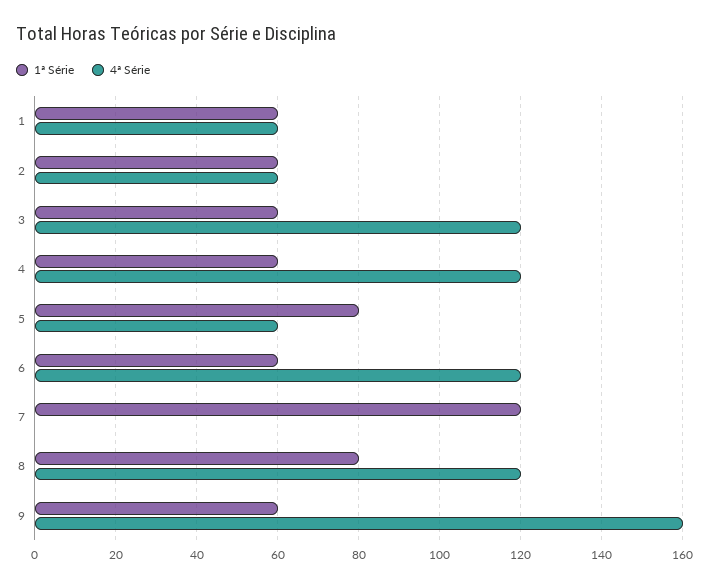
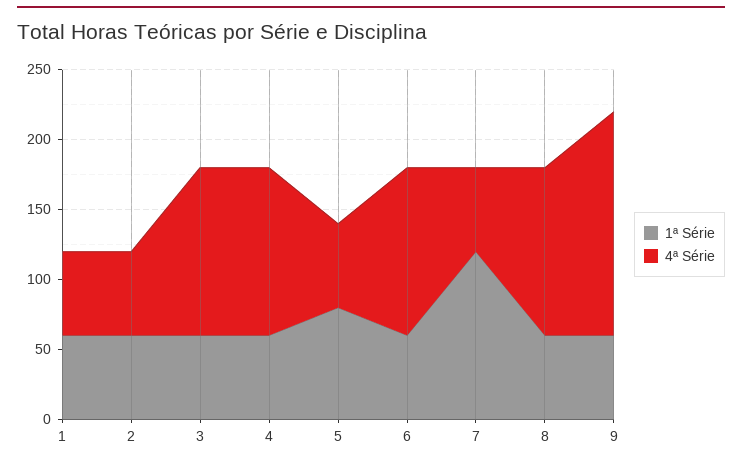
4ª Série, 7: 0 -> 60
1ª Série, 8: 80 -> 60

